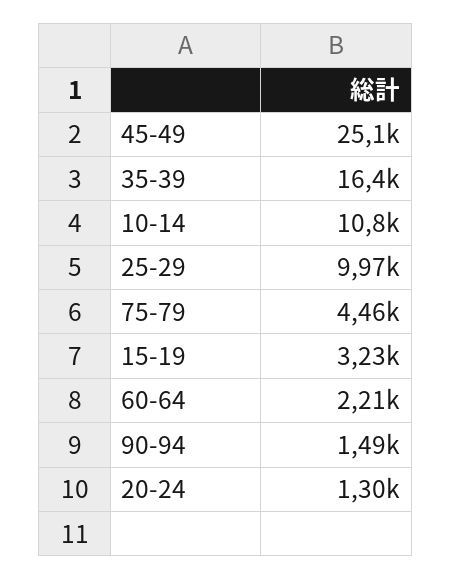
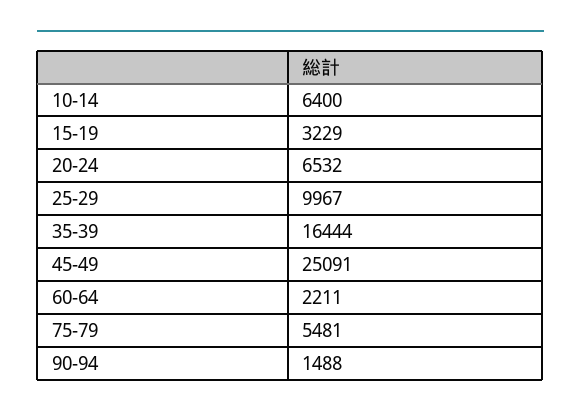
10-14: 10800 -> 6400
75-79: 4460 -> 5481
20-24: 1300 -> 6532

